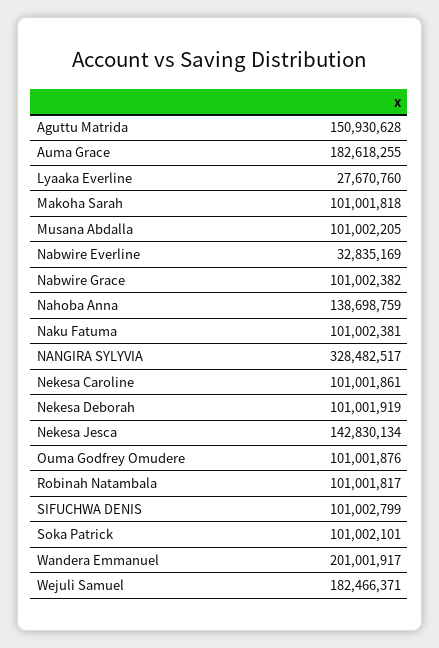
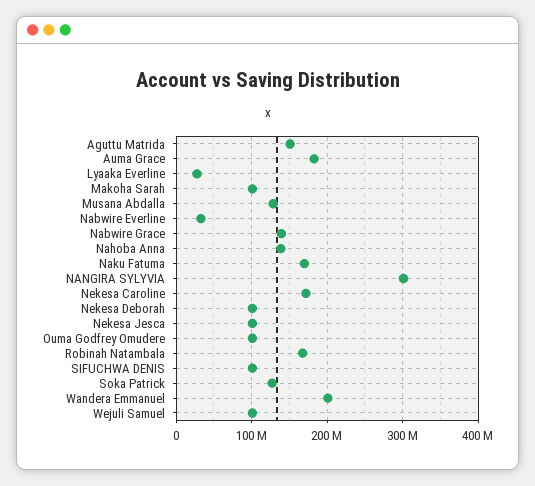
Musana Abdalla: 101002205 -> 130000000
Nabwire Grace: 101002382 -> 140000000
Naku Fatuma: 101002381 -> 170000000
NANGIRA SYLYVIA: 328482517 -> 300000000
Nekesa Caroline: 101001861 -> 170000000
Nekesa Jesca: 142830134 -> 100000000
Robinah Natambala: 101001817 -> 170000000
Soka Patrick: 101002101 -> 130000000
Wejuli Samuel: 182466371 -> 100000000

